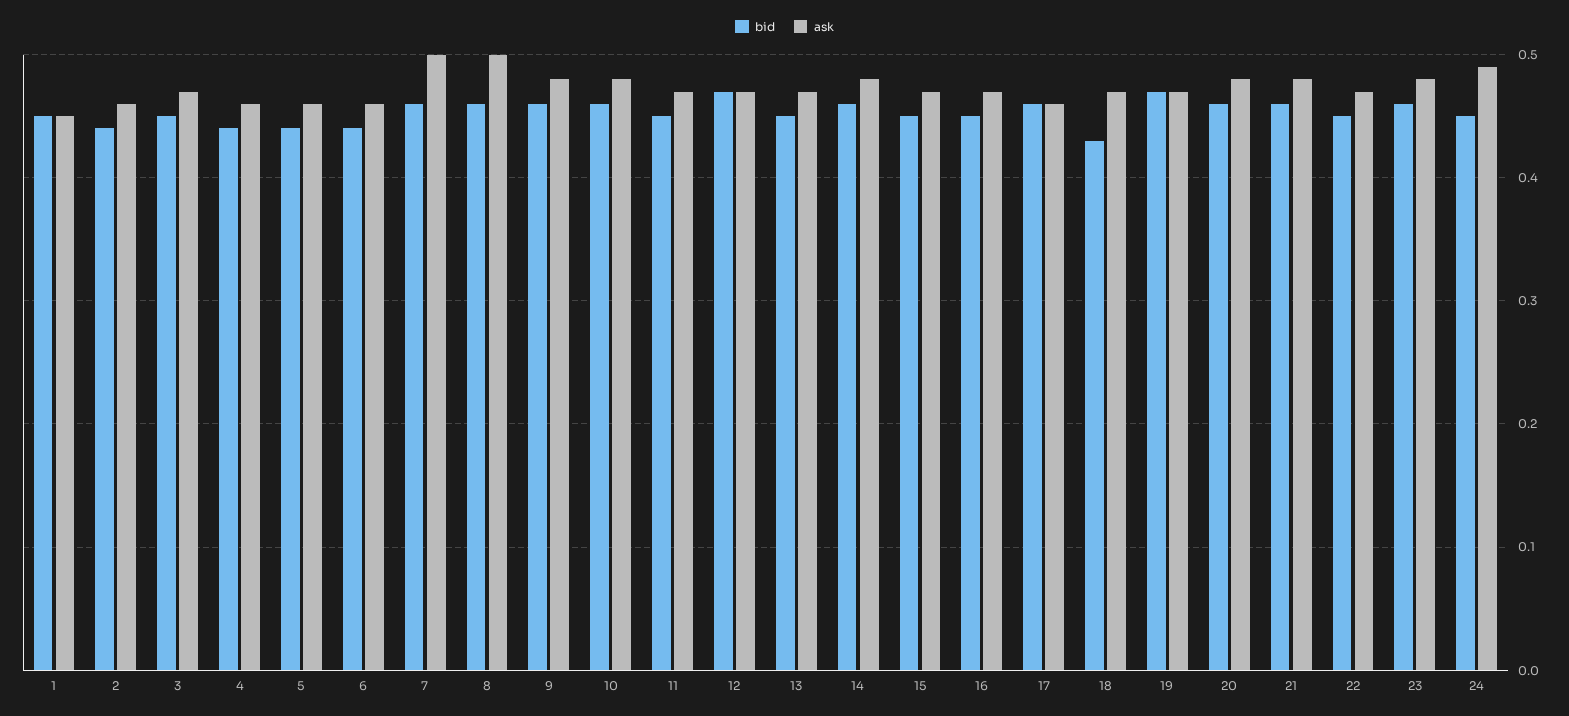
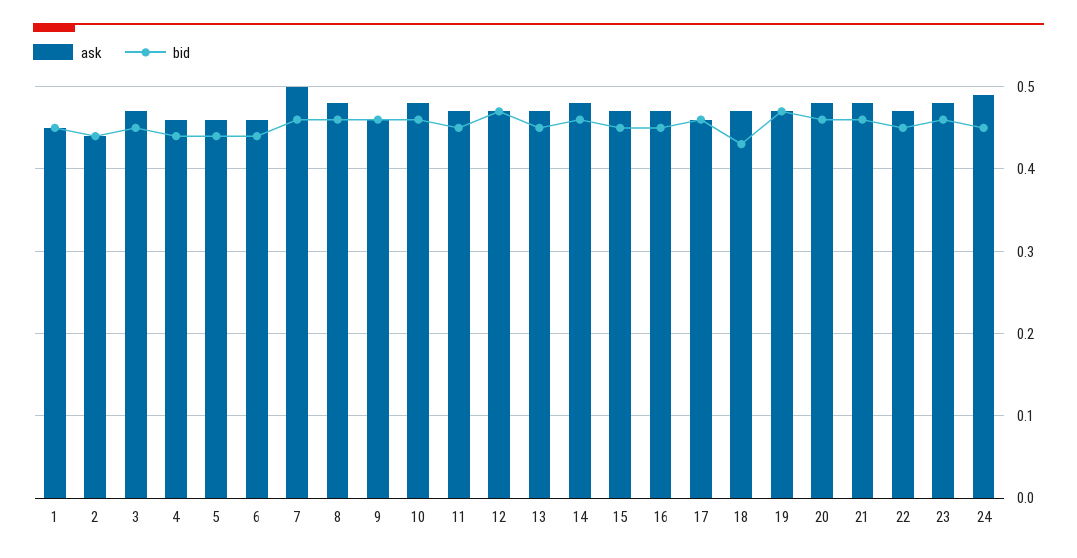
ask, 2: 0.46 -> 0.44
ask, 8: 0.5 -> 0.48
ask, 9: 0.48 -> 0.46

